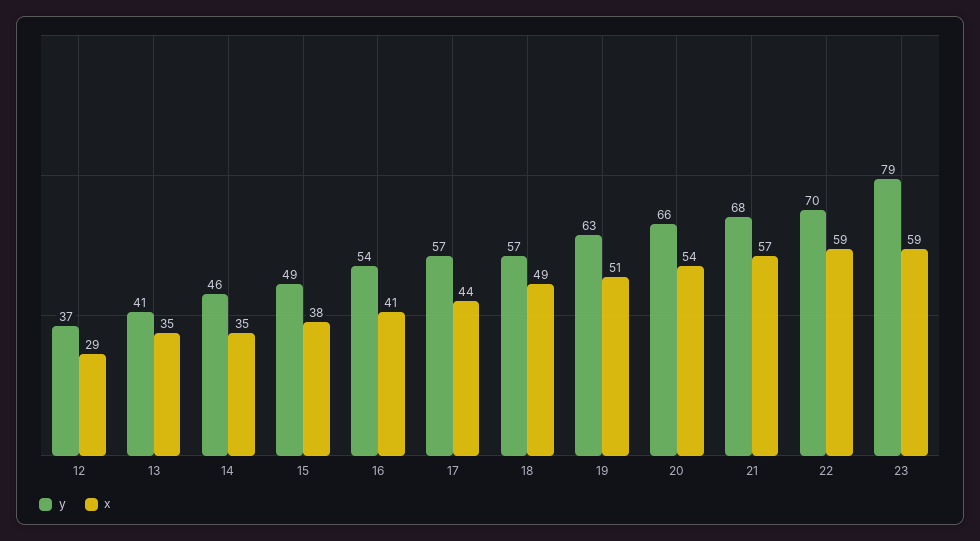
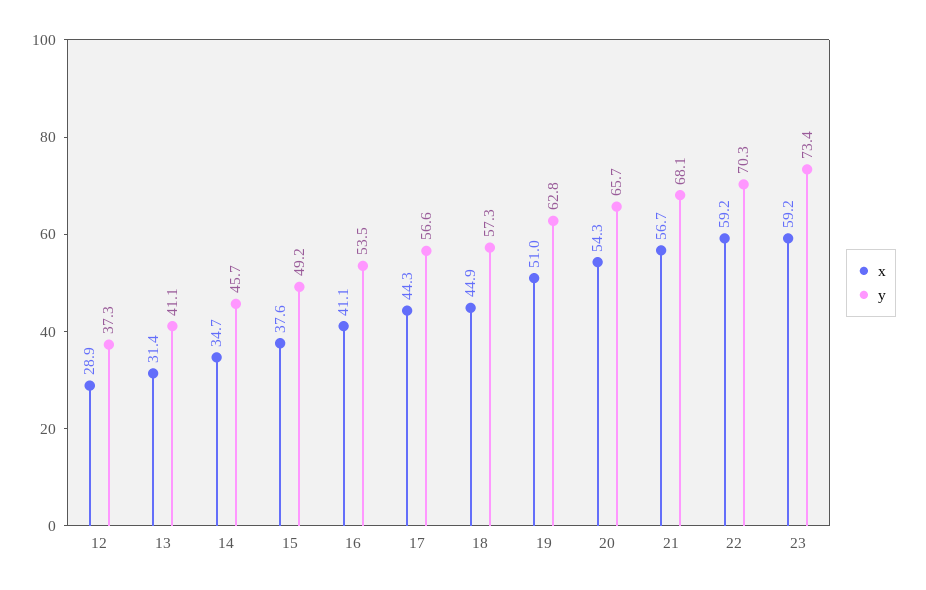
x, 13: 35 -> 31.4
x, 18: 49 -> 44.9
y, 23: 79 -> 73.4

